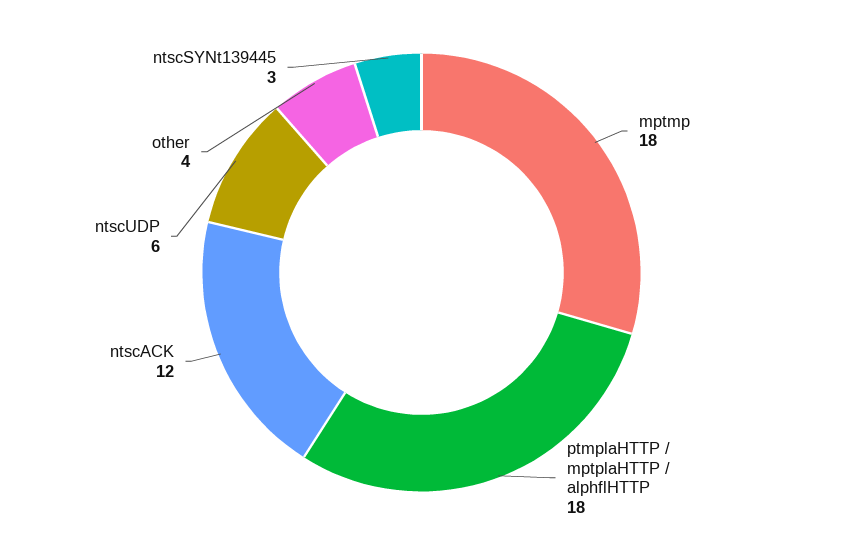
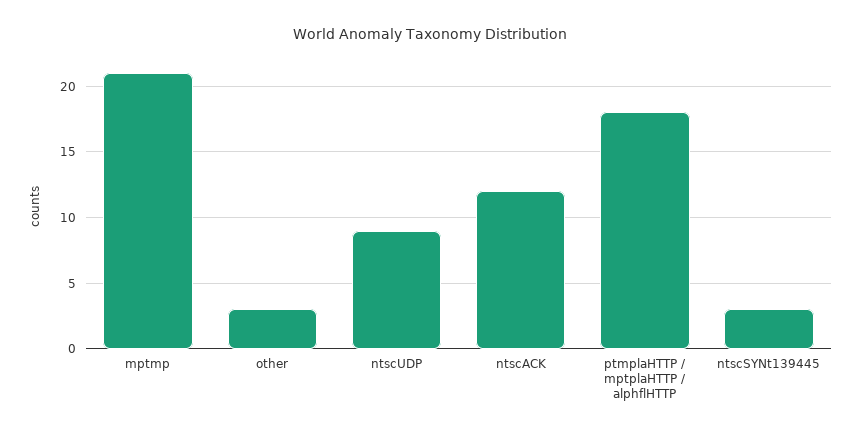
mptmp: 18 -> 21
ntscUDP: 6 -> 9
other: 4 -> 3

